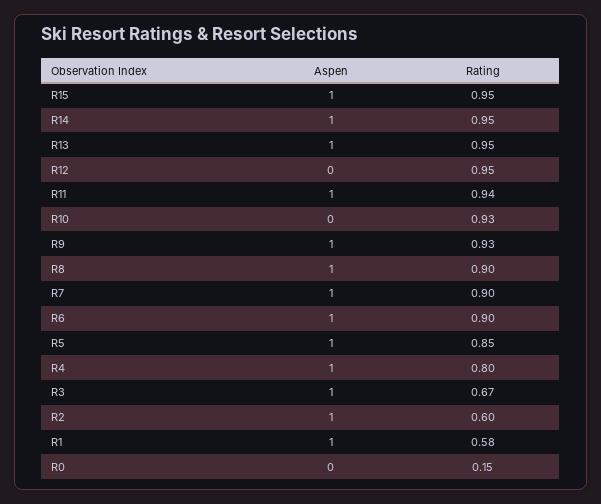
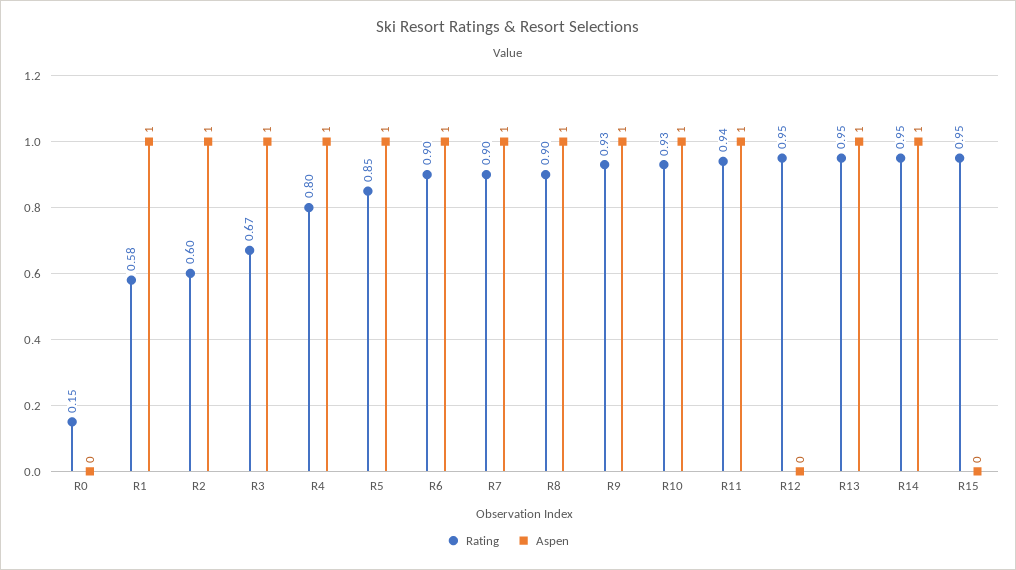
Aspen, R15: 1 -> 0
Aspen, R10: 0 -> 1

